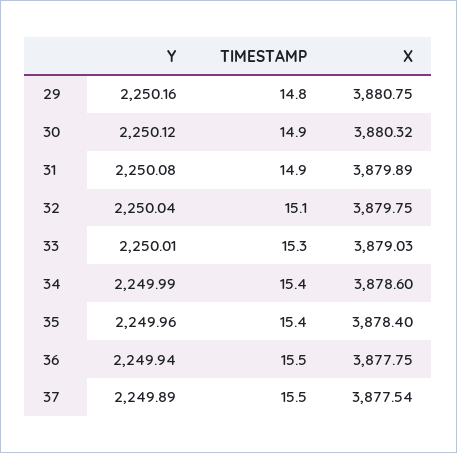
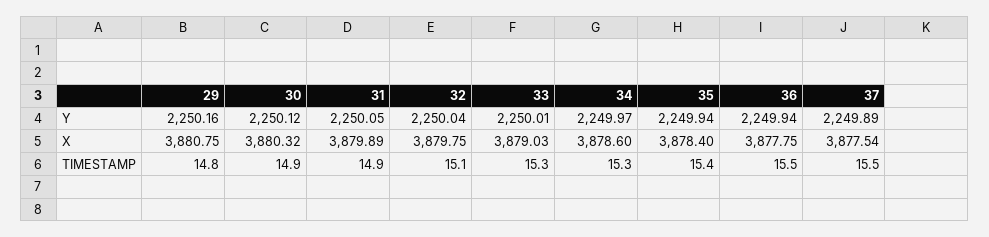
Y, 31: 2250.08 -> 2250.05
Y, 34: 2249.99 -> 2249.97
TIMESTAMP, 34: 15.4 -> 15.3
Y, 35: 2249.96 -> 2249.94

